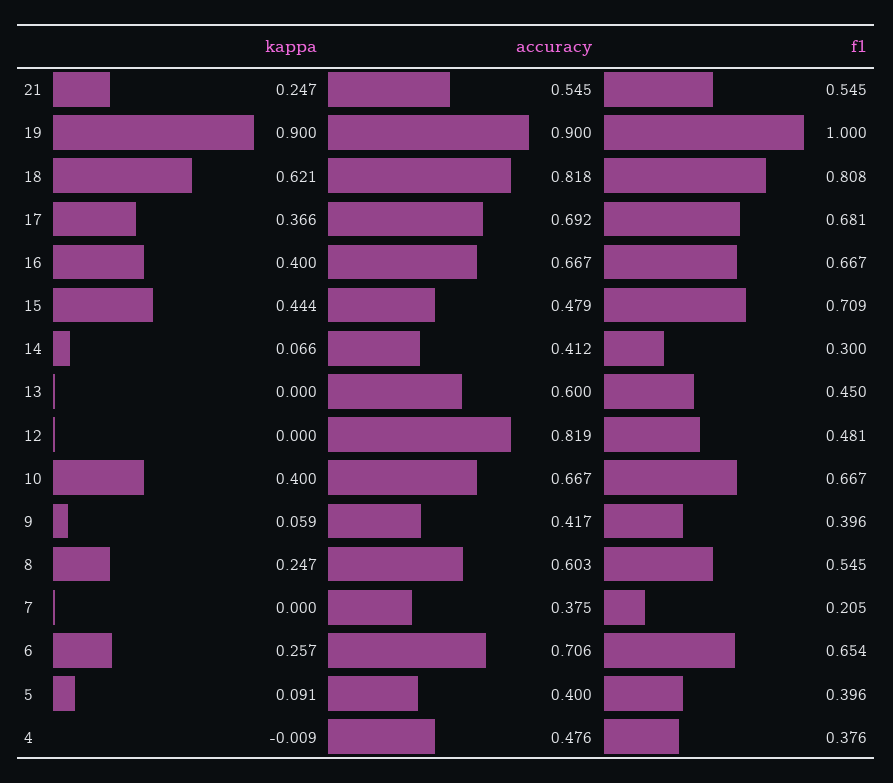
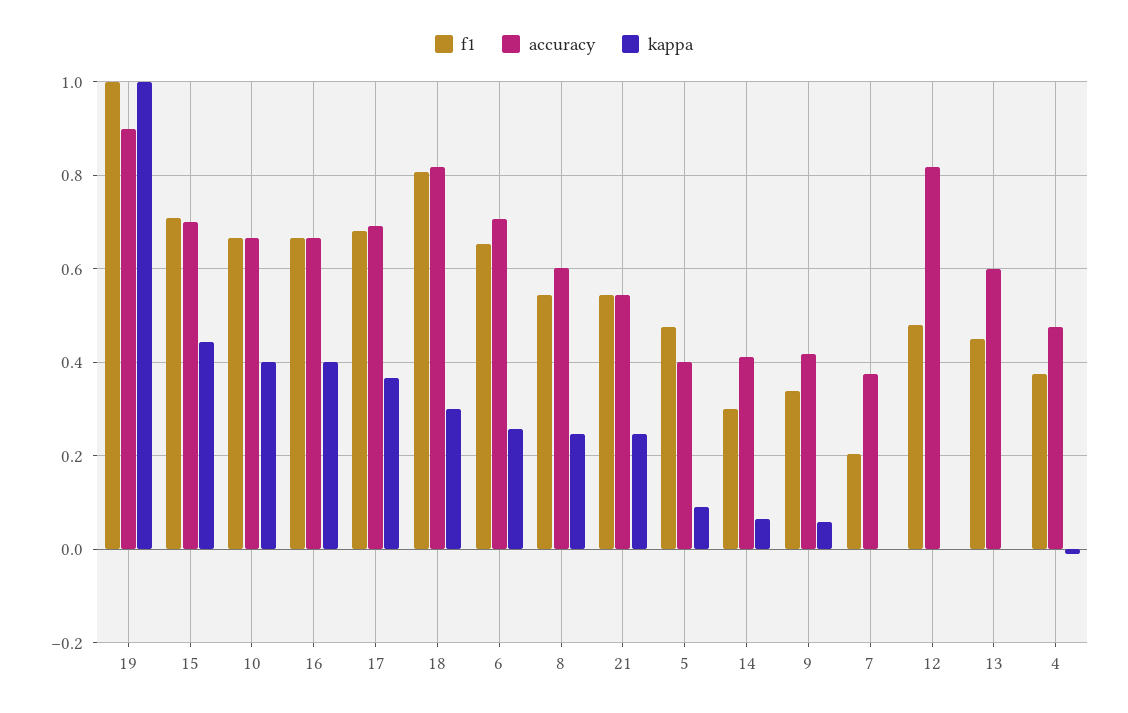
kappa, 19: 0.9 -> 1
kappa, 18: 0.621 -> 0.3
accuracy, 15: 0.479 -> 0.7
f1, 9: 0.396 -> 0.34
f1, 5: 0.396 -> 0.48

